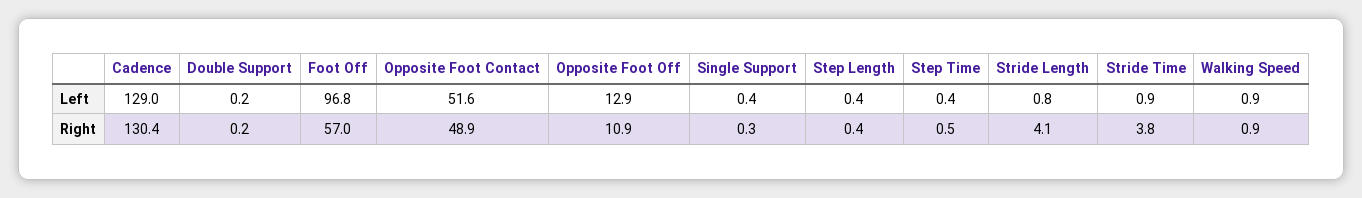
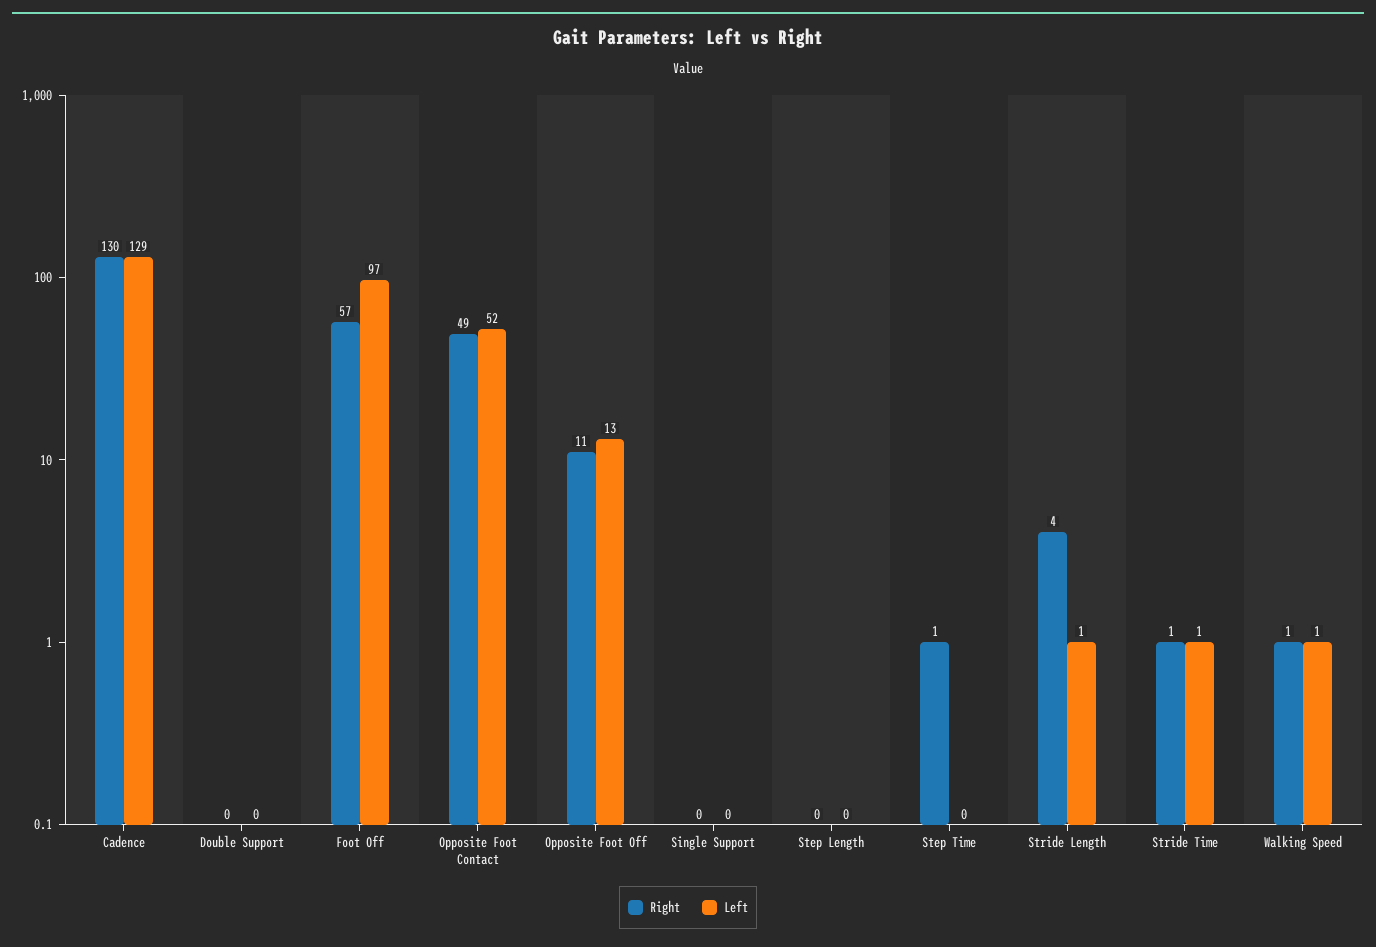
Right, Stride Time: 3.8 -> 1

